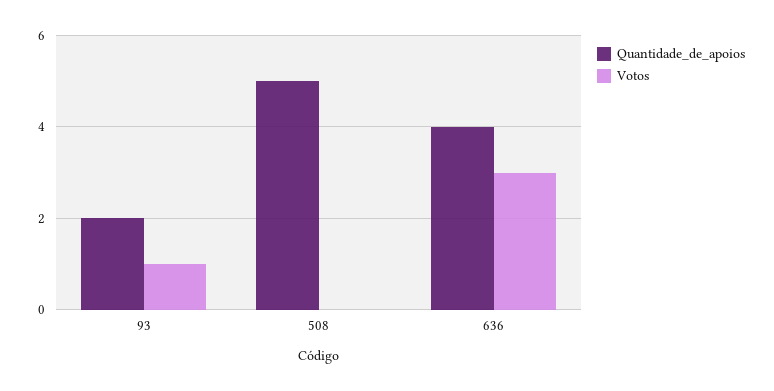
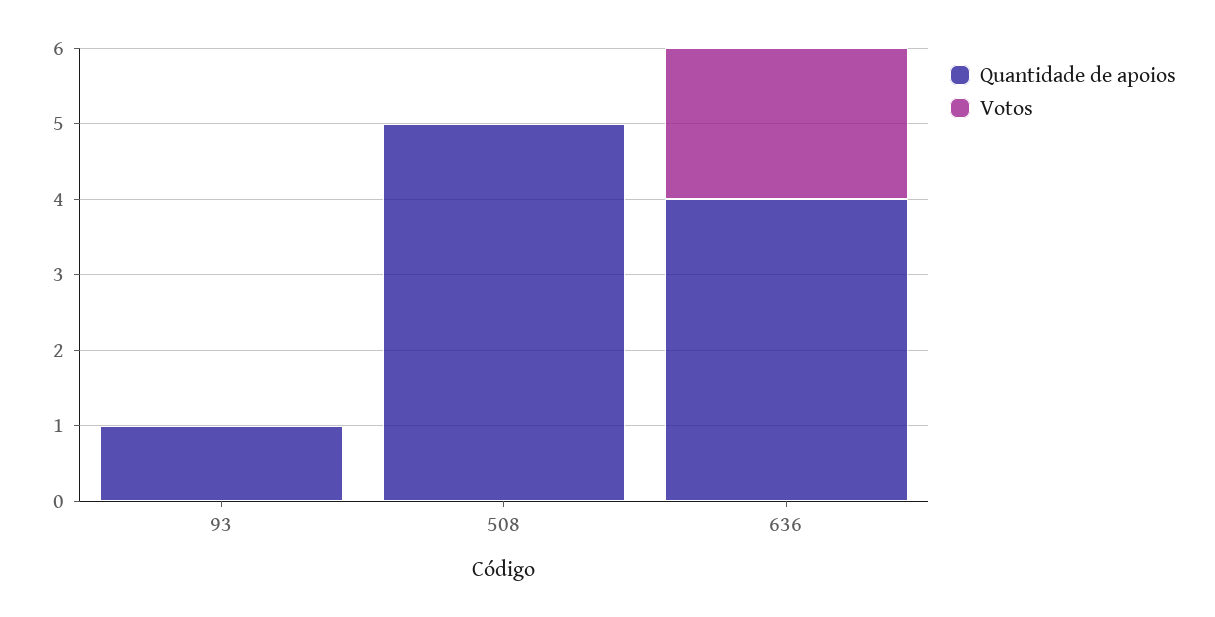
Quantidade_de_apoios, 93: 2 -> 1
Votos, 93: 1 -> 0
Votos, 636: 3 -> 2

